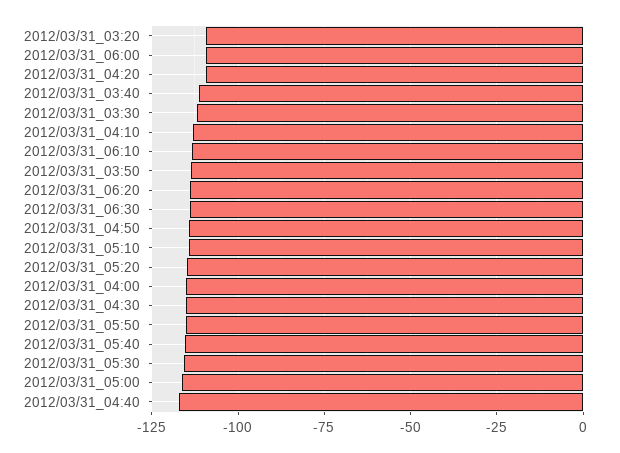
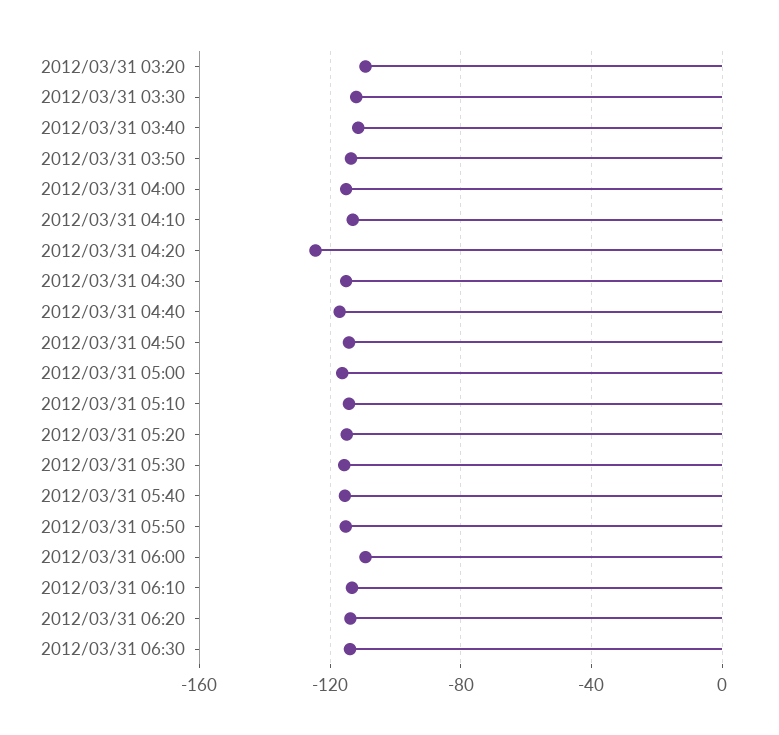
2012/03/31_04:20: -110 -> -125

